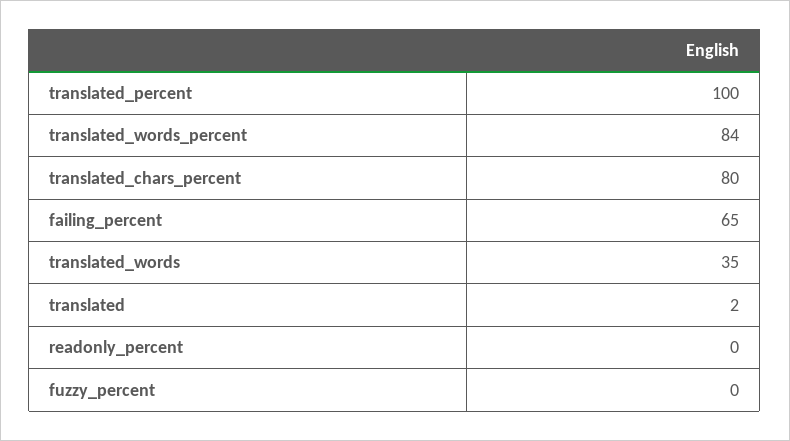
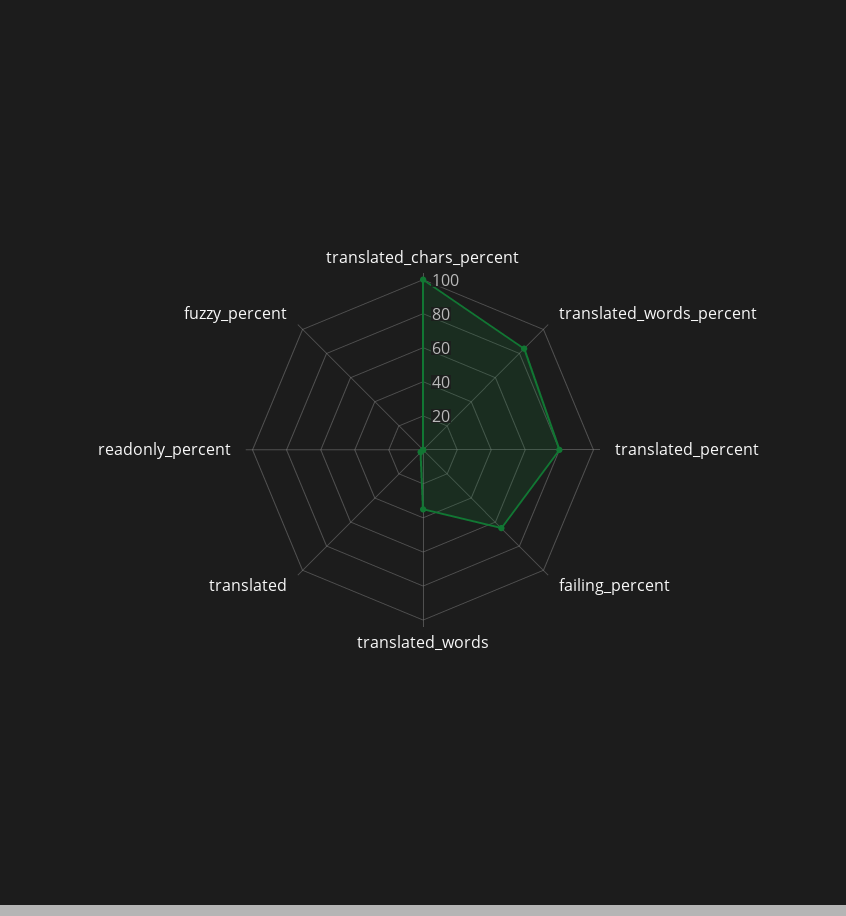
translated_percent: 100 -> 80
translated_chars_percent: 80 -> 100

